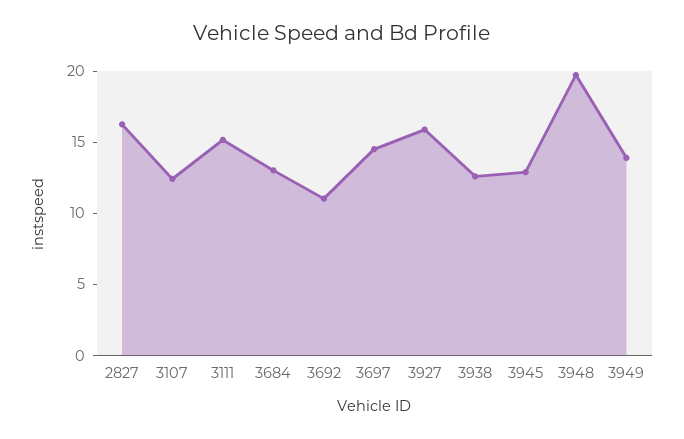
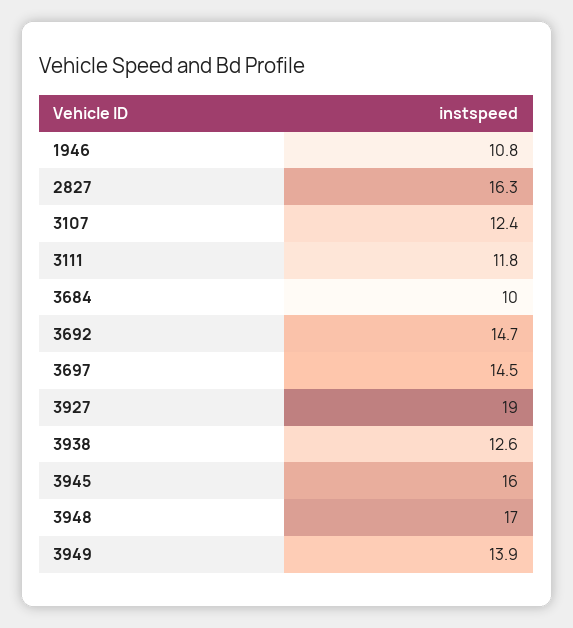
3111: 15 -> 11.8
3684: 13 -> 10
3692: 11 -> 14.7
3927: 16 -> 19
3945: 13 -> 16
3948: 20 -> 17
1946: none -> 10.8

